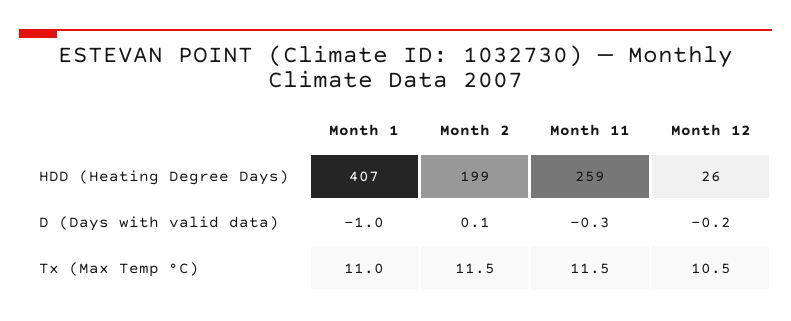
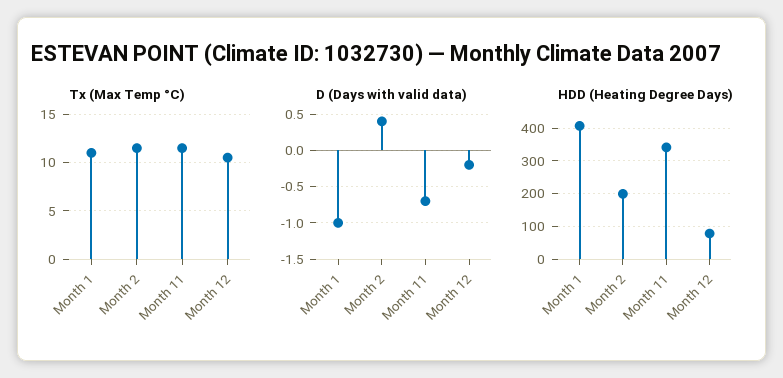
HDD (Heating Degree Days), Month 11: 259 -> 340
HDD (Heating Degree Days), Month 12: 26 -> 80
D (Days with valid data), Month 2: 0.1 -> 0.4
D (Days with valid data), Month 11: -0.3 -> -0.7

